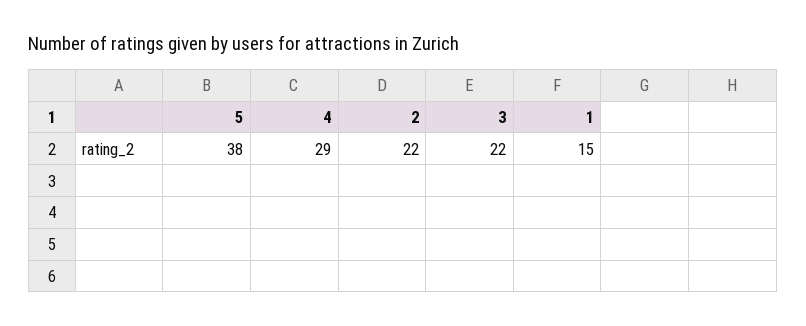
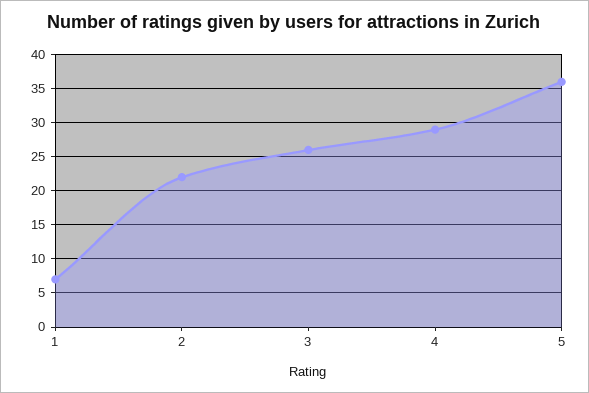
5: 38 -> 36
3: 22 -> 26
1: 15 -> 7

